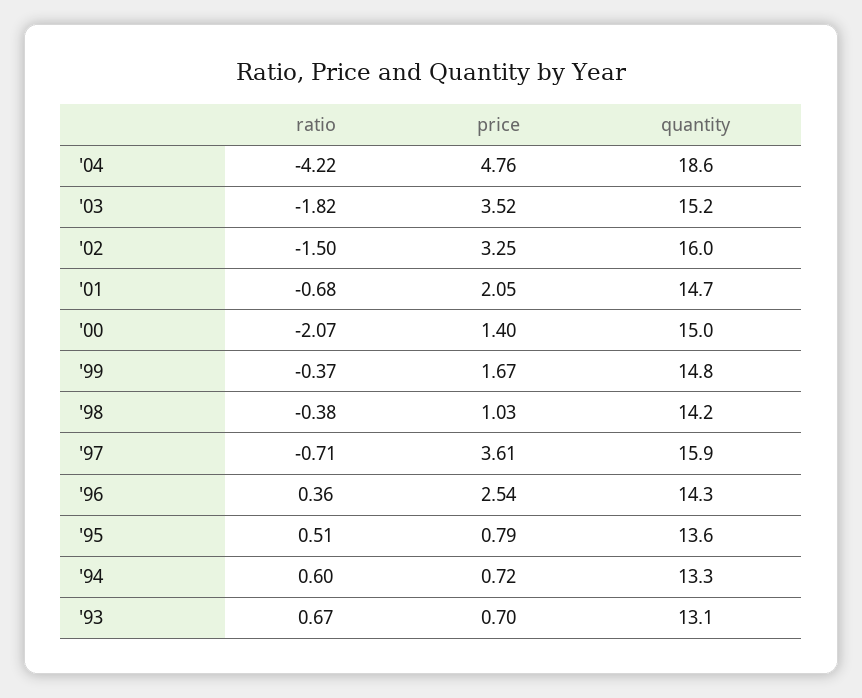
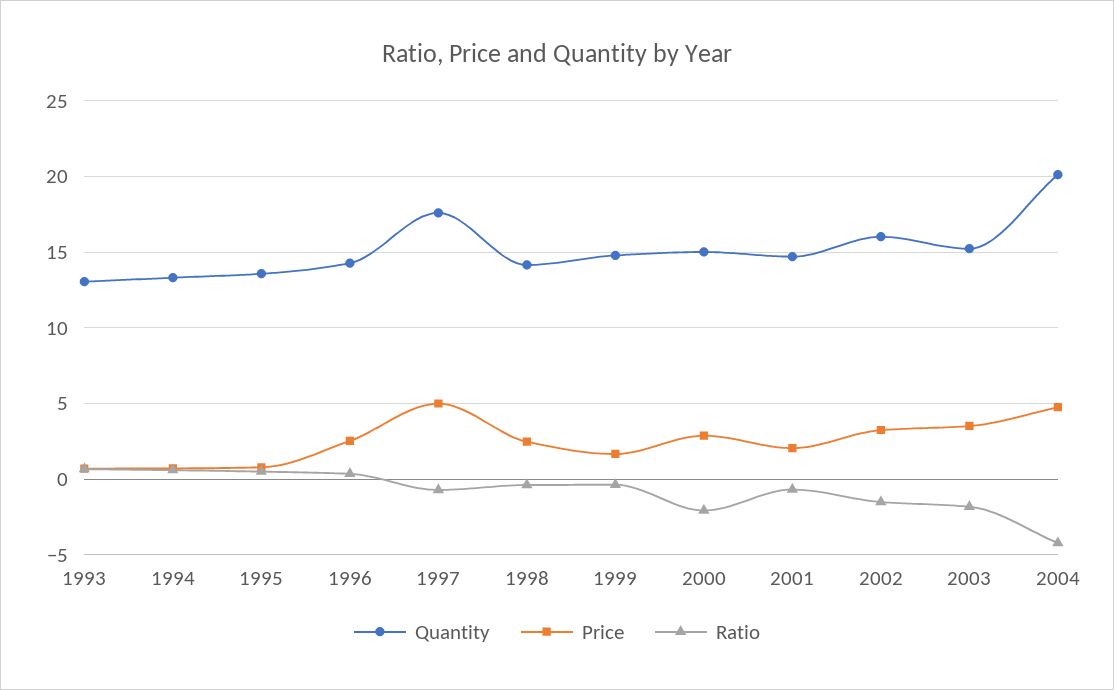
quantity, '04: 18.6 -> 20
price, '00: 1.4 -> 3
price, '98: 1.03 -> 2.5
price, '97: 3.61 -> 5
quantity, '97: 15.9 -> 17.5

